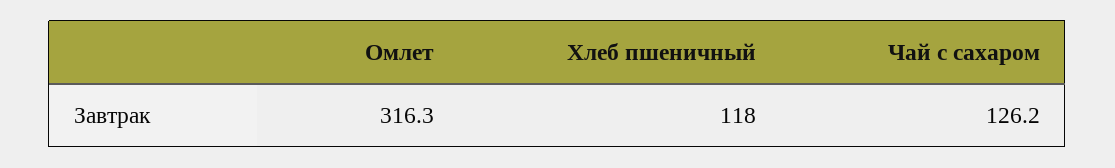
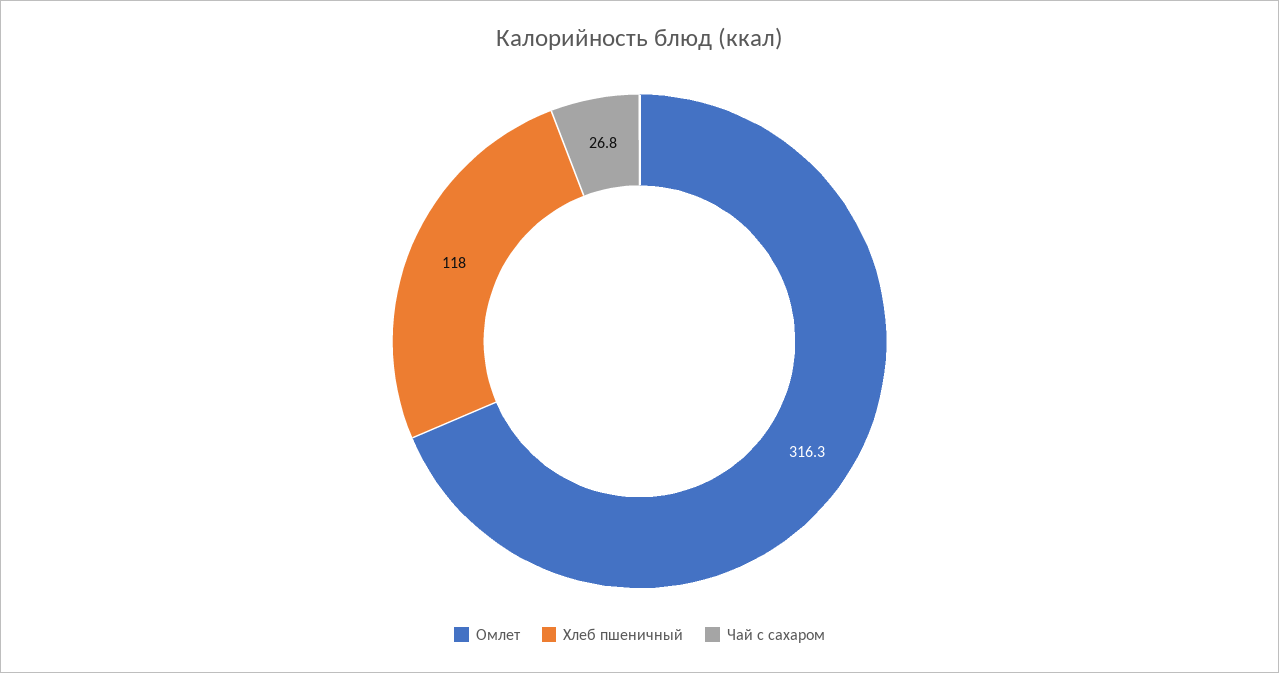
Чай с сахаром: 126.2 -> 26.8

